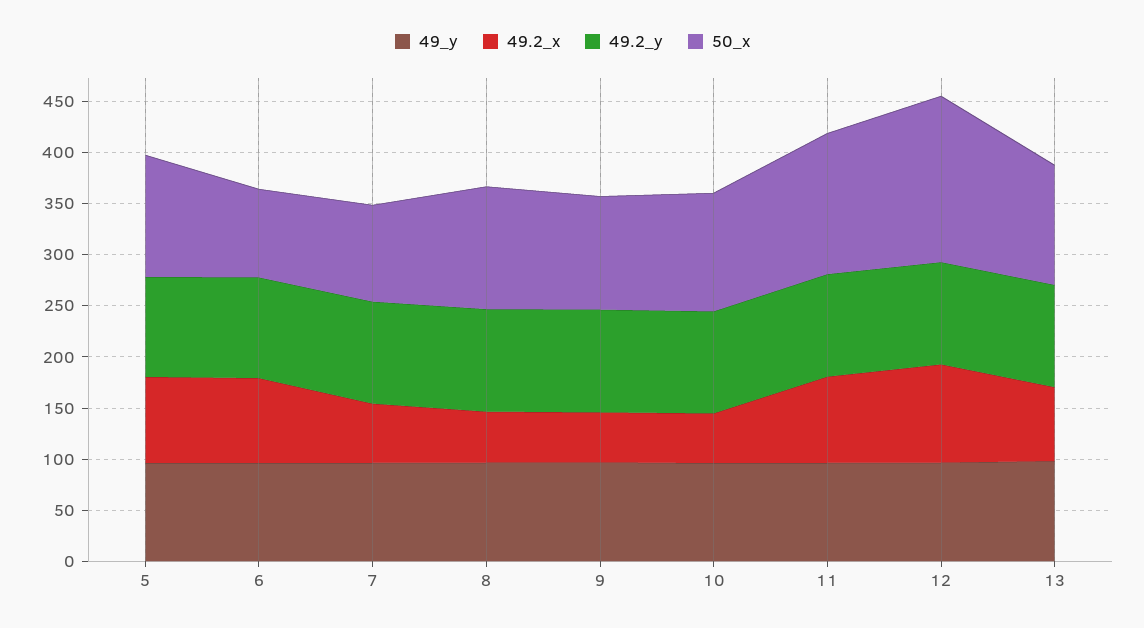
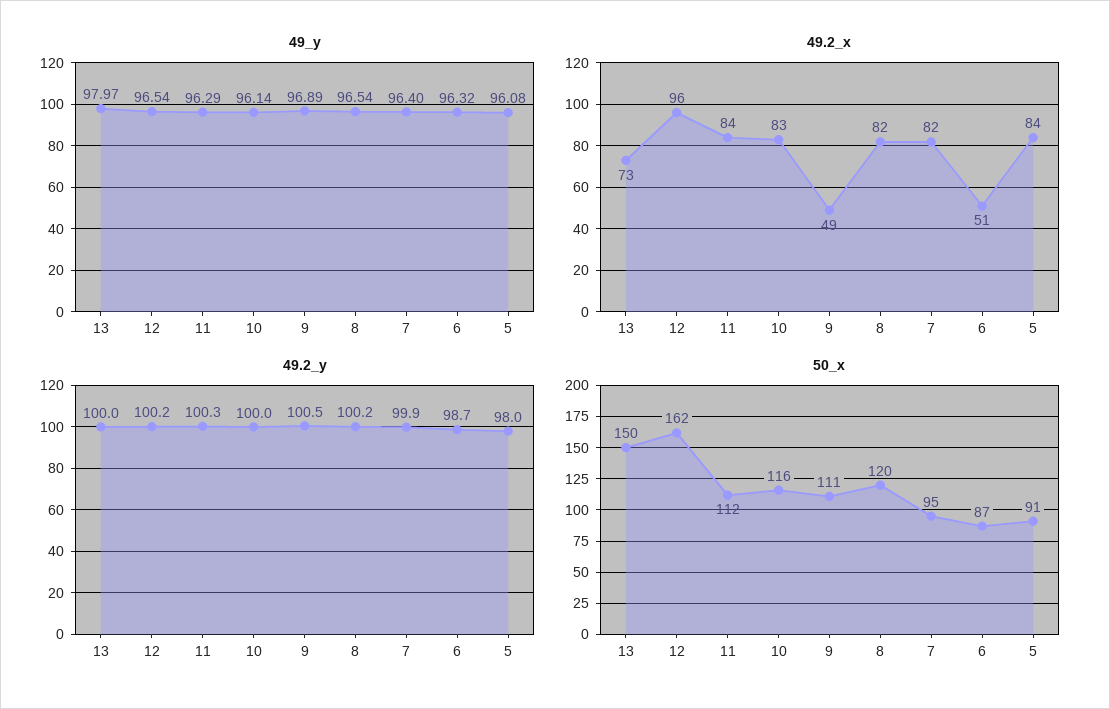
50_x, 5: 120 -> 91
49.2_x, 6: 80 -> 51
49.2_x, 7: 60 -> 82
49.2_x, 8: 50 -> 82
49.2_x, 10: 50 -> 83
50_x, 11: 140 -> 112
50_x, 13: 120 -> 150

